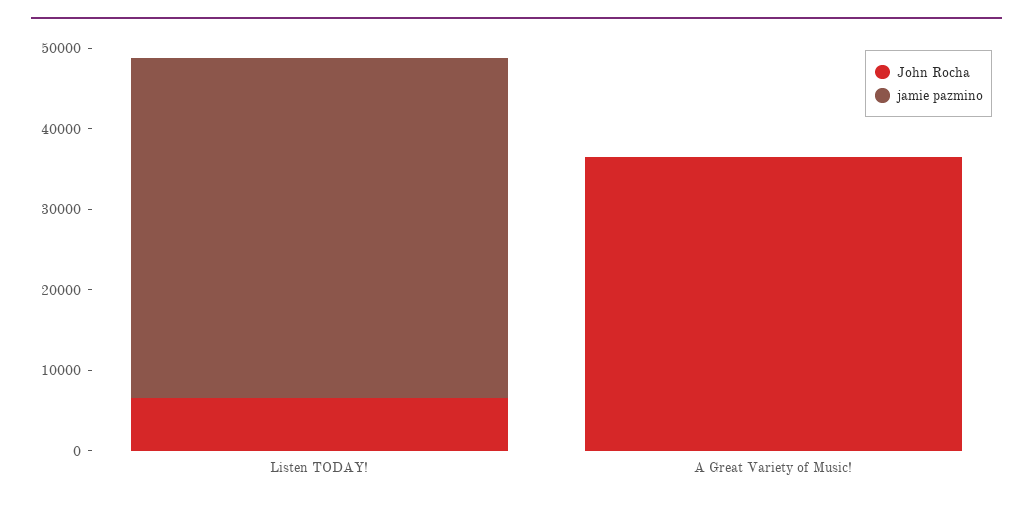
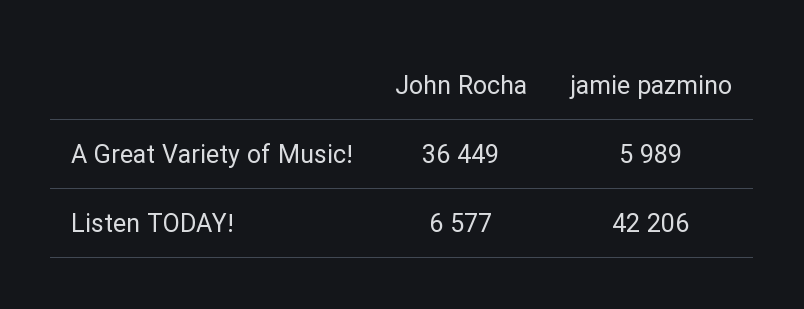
jamie pazmino, A Great Variety of Music!: 0 -> 5989

